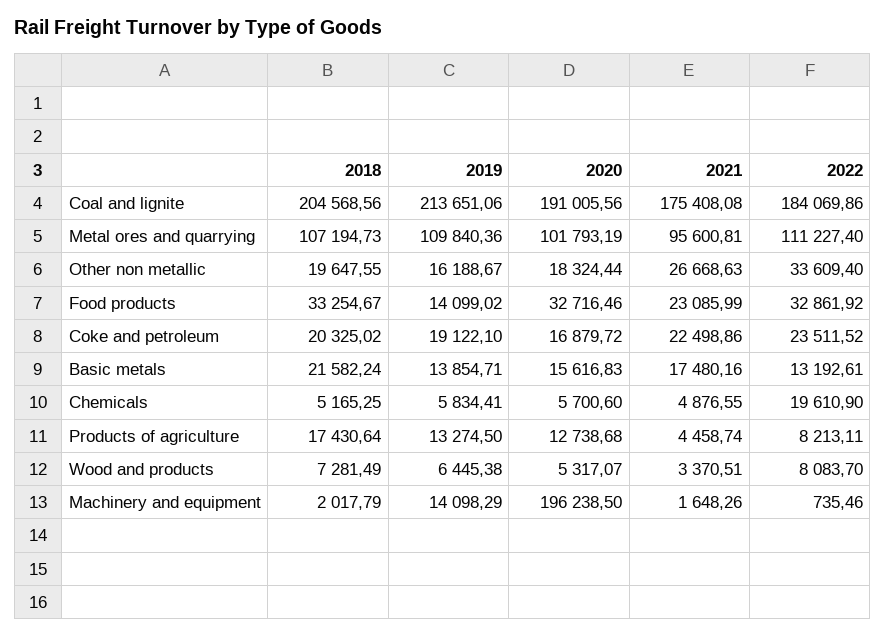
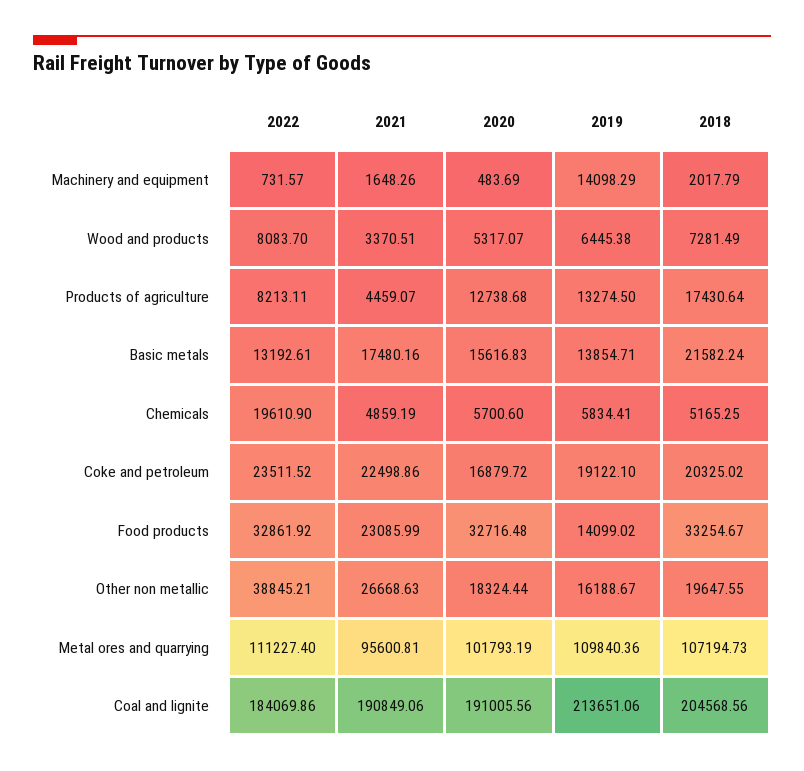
2021, Coal and lignite: 175408.08 -> 190849.06
2022, Other non metallic: 33609.4 -> 38845.21
2020, Food products: 32716.46 -> 32716.48
2021, Chemicals: 4876.55 -> 4859.19
2021, Products of agriculture: 4458.74 -> 4459.07
2020, Machinery and equipment: 196238.5 -> 483.69
2022, Machinery and equipment: 735.46 -> 731.57

